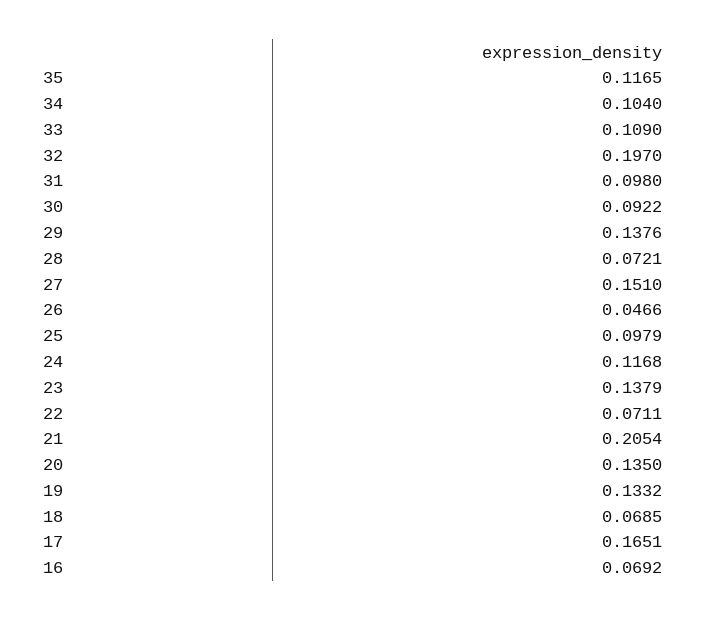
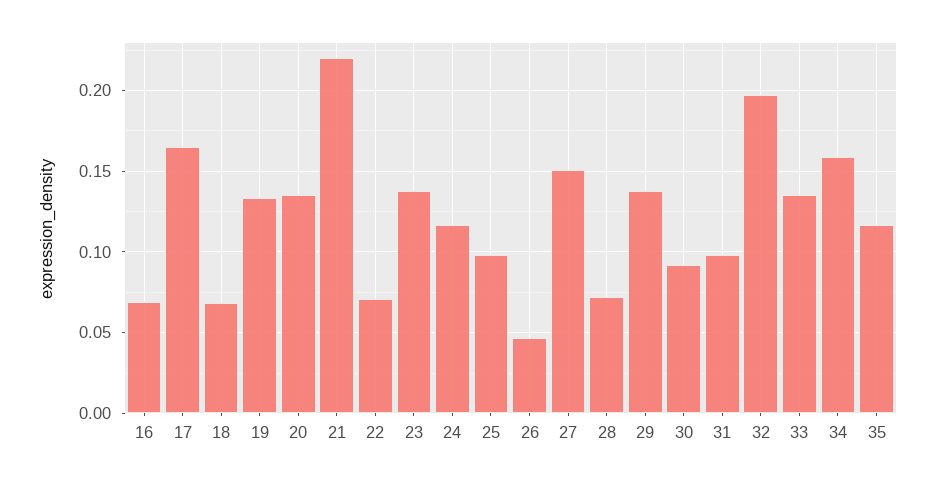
34: 0.104 -> 0.16
33: 0.109 -> 0.135
21: 0.2054 -> 0.22

